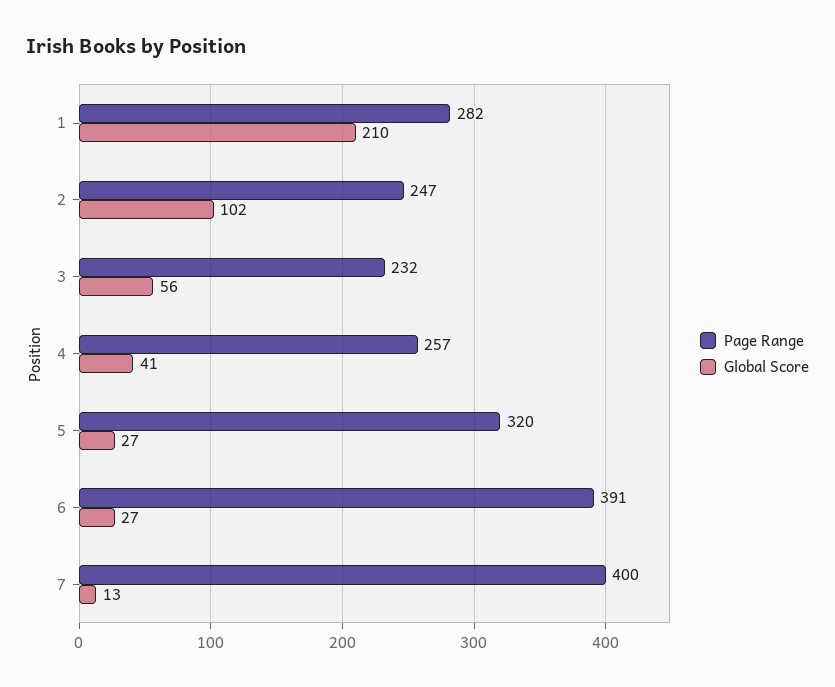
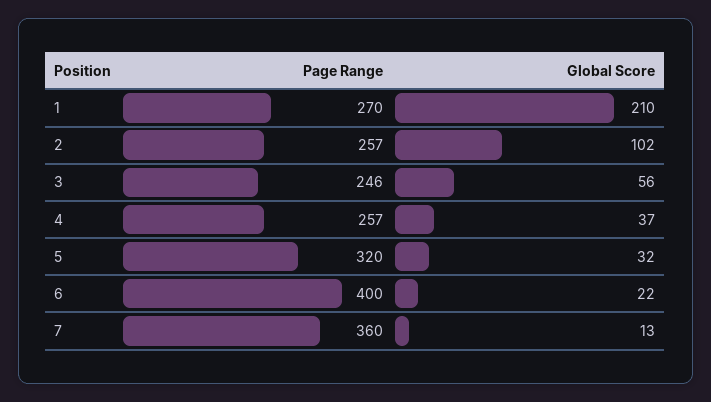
Page Range, 1: 282 -> 270
Page Range, 2: 247 -> 257
Page Range, 3: 232 -> 246
Global Score, 4: 41 -> 37
Global Score, 5: 27 -> 32
Page Range, 6: 391 -> 400
Global Score, 6: 27 -> 22
Page Range, 7: 400 -> 360

